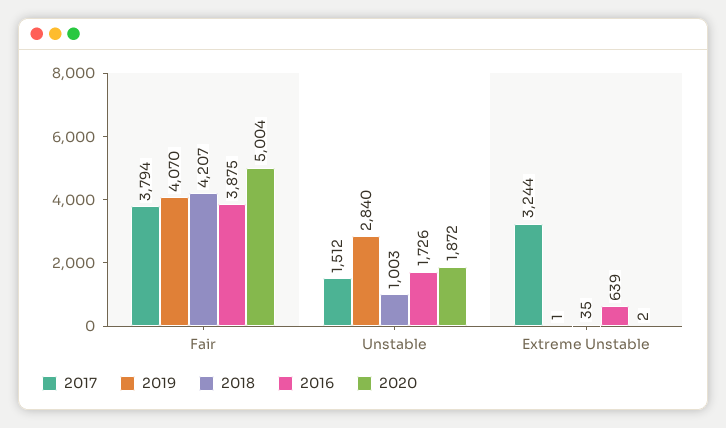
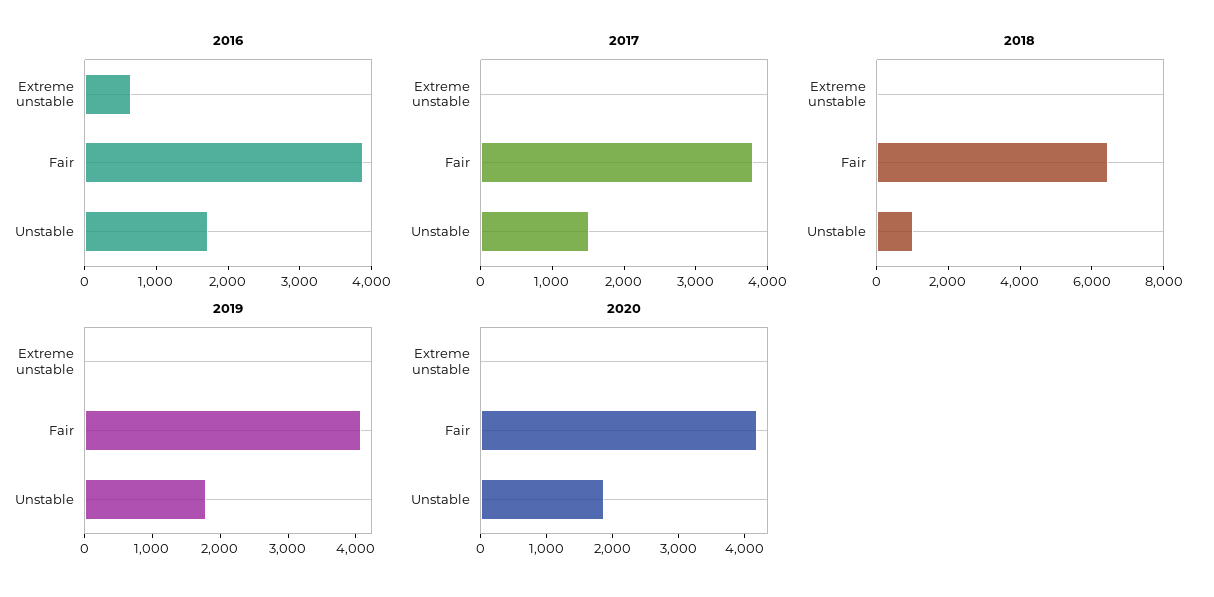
2018, Fair: 4207 -> 6500
2020, Fair: 5004 -> 4200
2019, Unstable: 2840 -> 1800
2017, Extreme Unstable: 3244 -> 0

